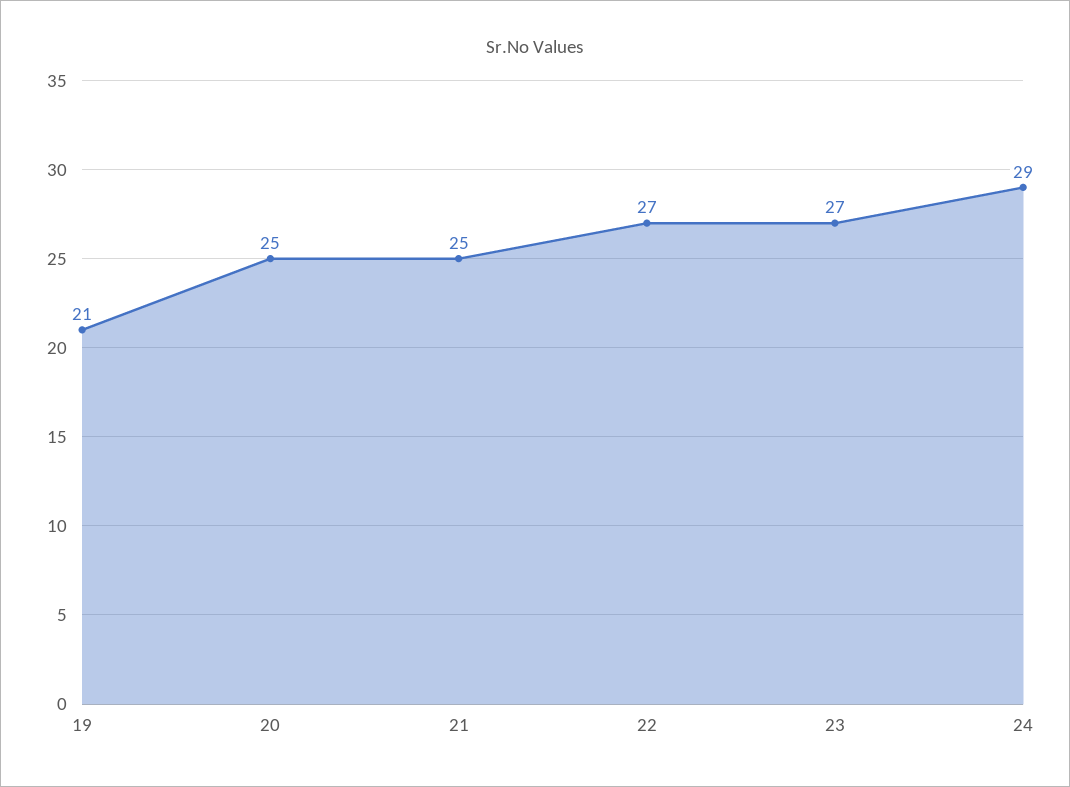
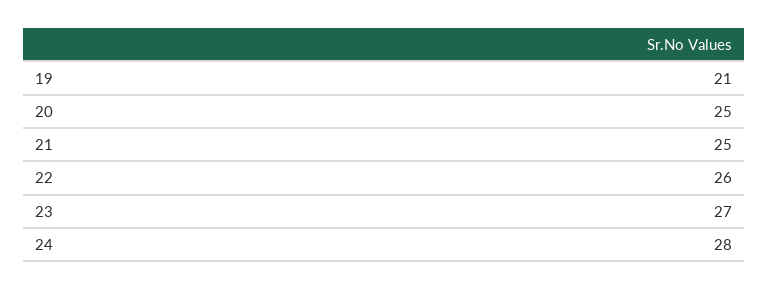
22: 27 -> 26
24: 29 -> 28

